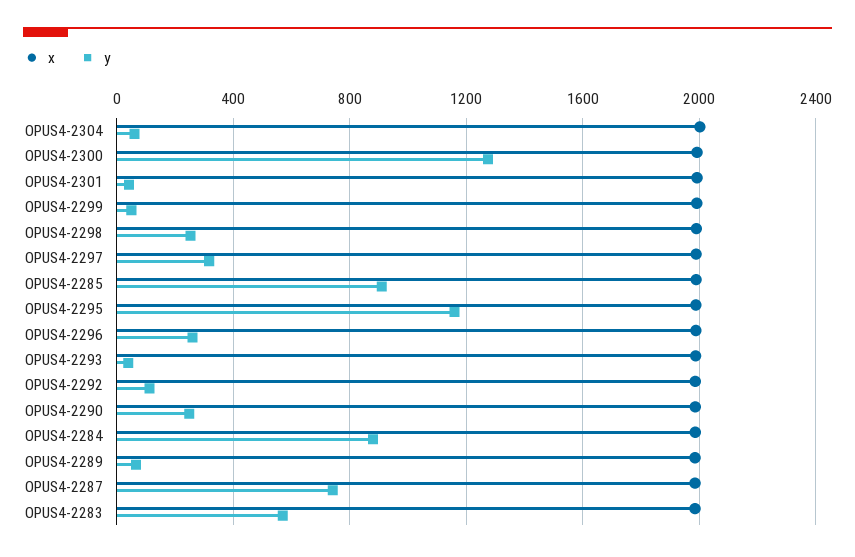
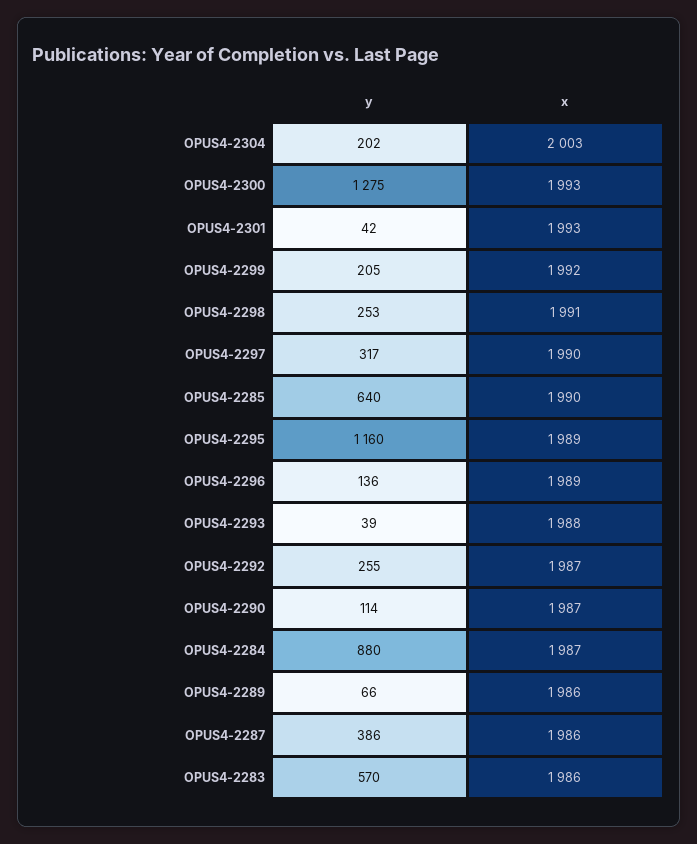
y, OPUS4-2304: 50 -> 202
y, OPUS4-2299: 50 -> 205
y, OPUS4-2285: 900 -> 640
y, OPUS4-2296: 250 -> 136
y, OPUS4-2292: 100 -> 255
y, OPUS4-2290: 250 -> 114
y, OPUS4-2287: 750 -> 386

